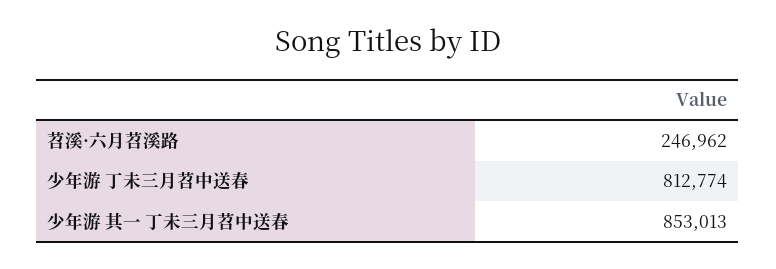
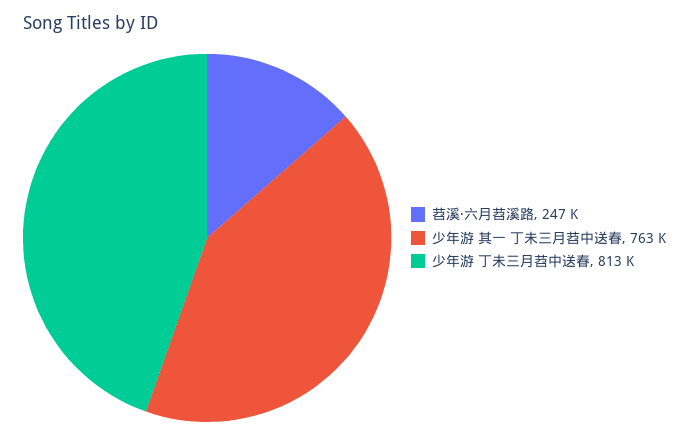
少年游 其一 丁未三月苕中送春: 853013 -> 763000

